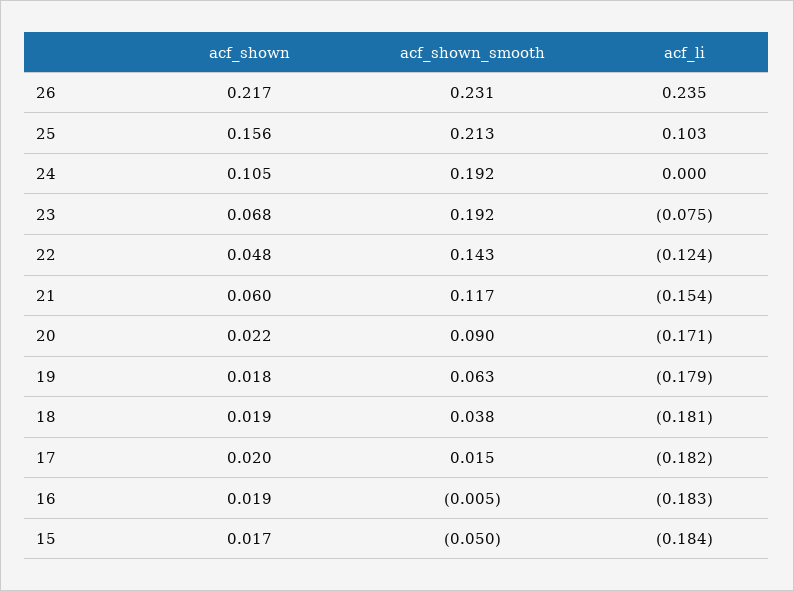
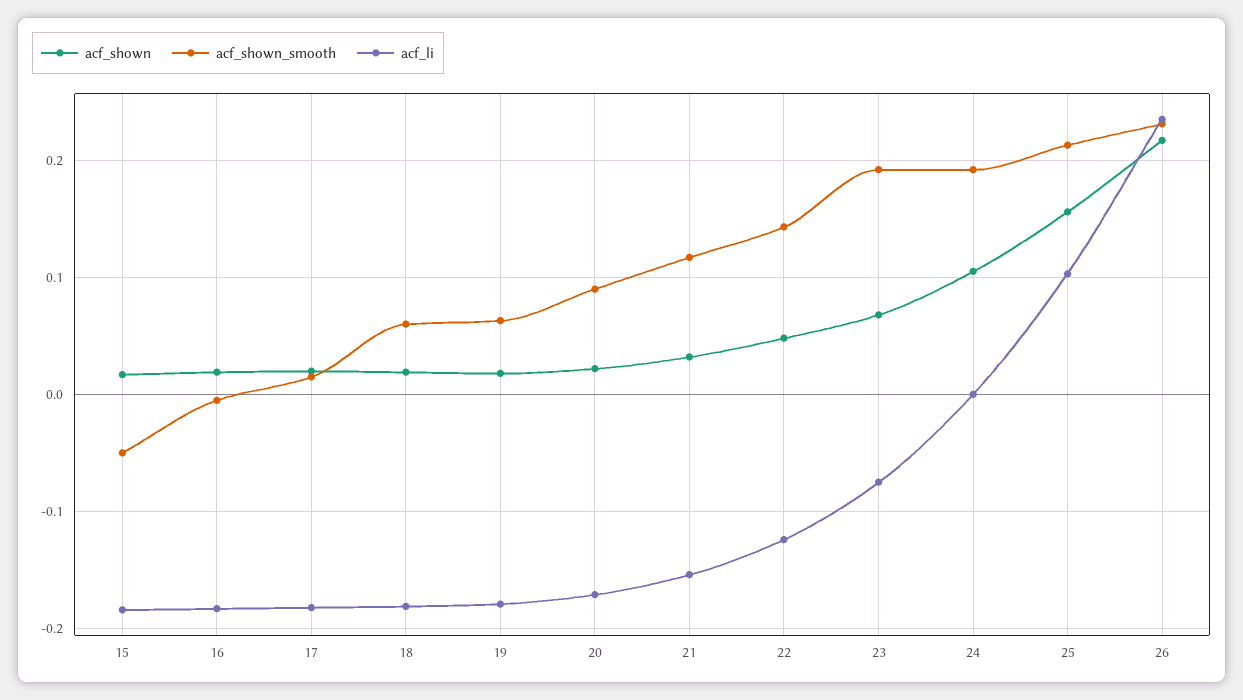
acf_shown, 21: 0.06 -> 0.03
acf_shown_smooth, 18: 0.038 -> 0.06

